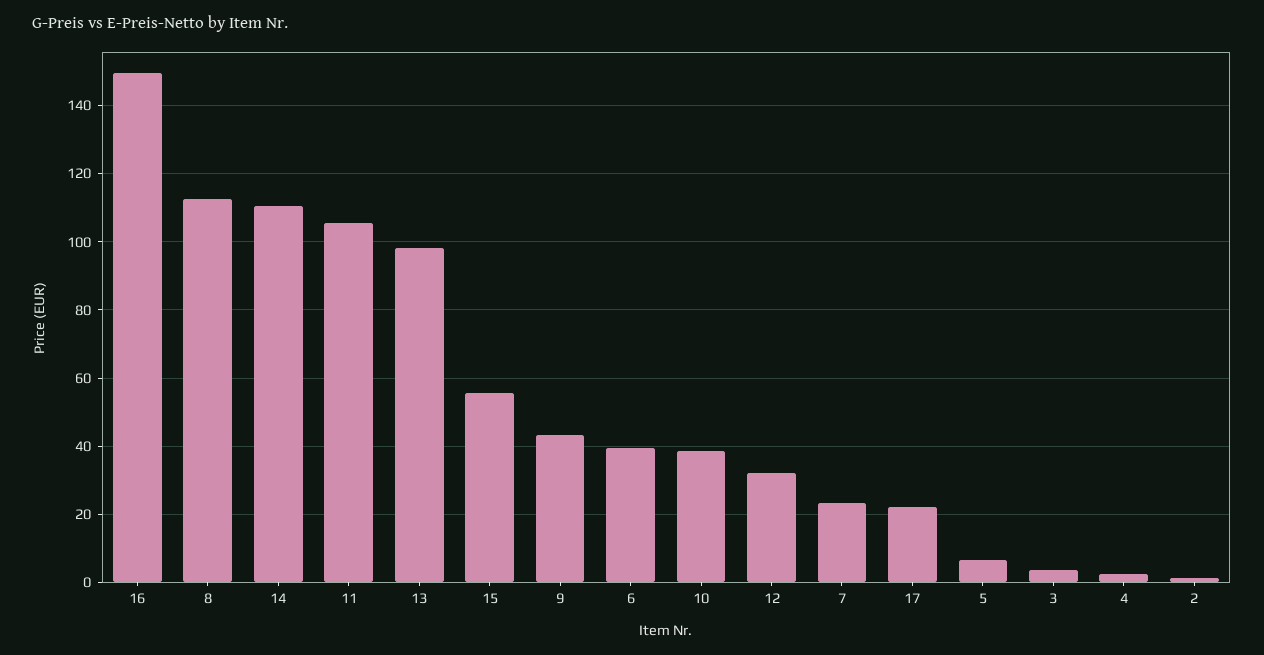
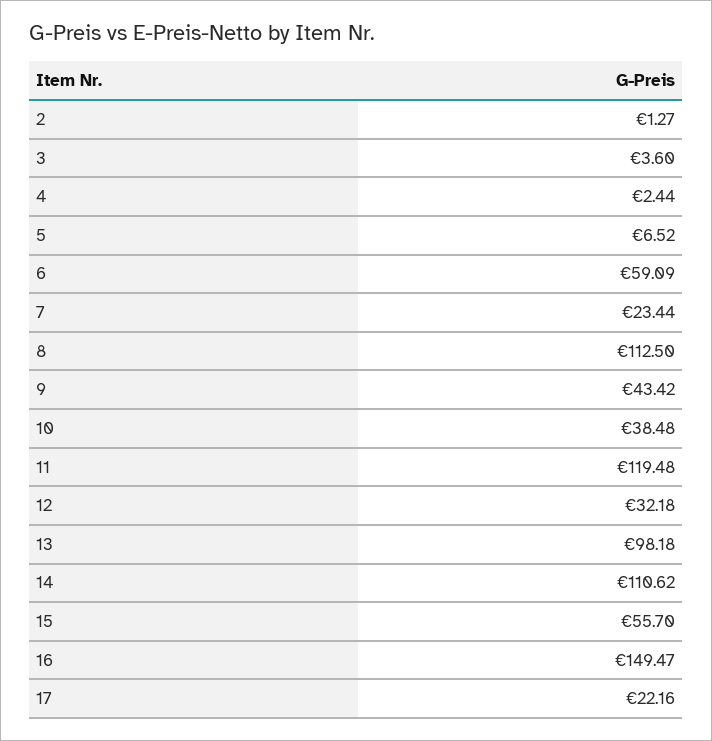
11: 106 -> 119.48
6: 40 -> 59.09

